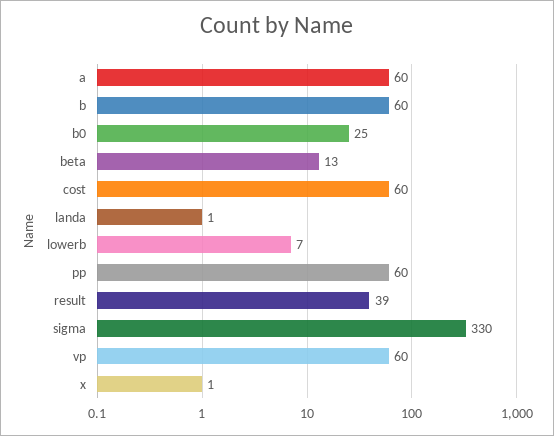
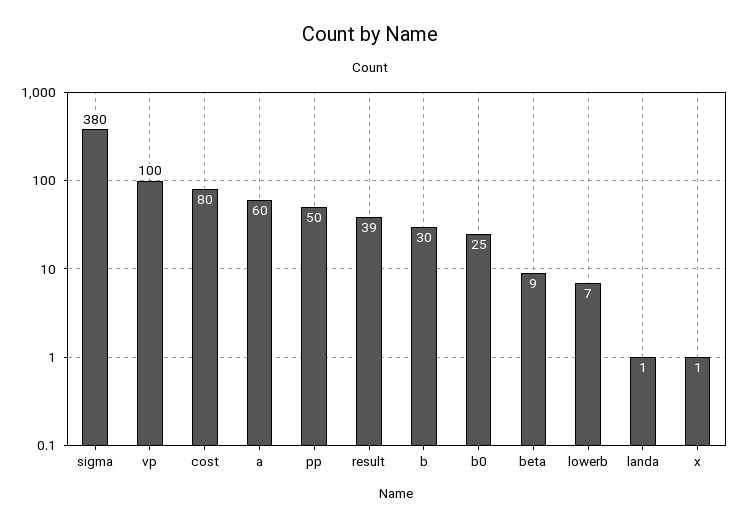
b: 60 -> 30
beta: 13 -> 9
cost: 60 -> 80
pp: 60 -> 50
sigma: 330 -> 380
vp: 60 -> 100

